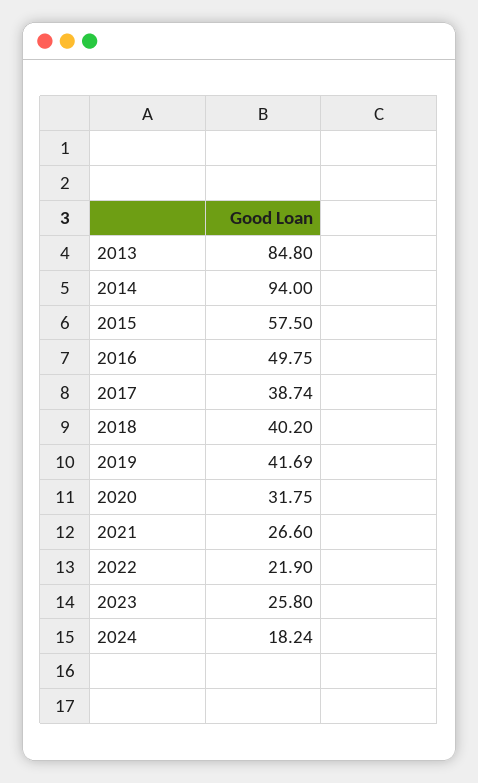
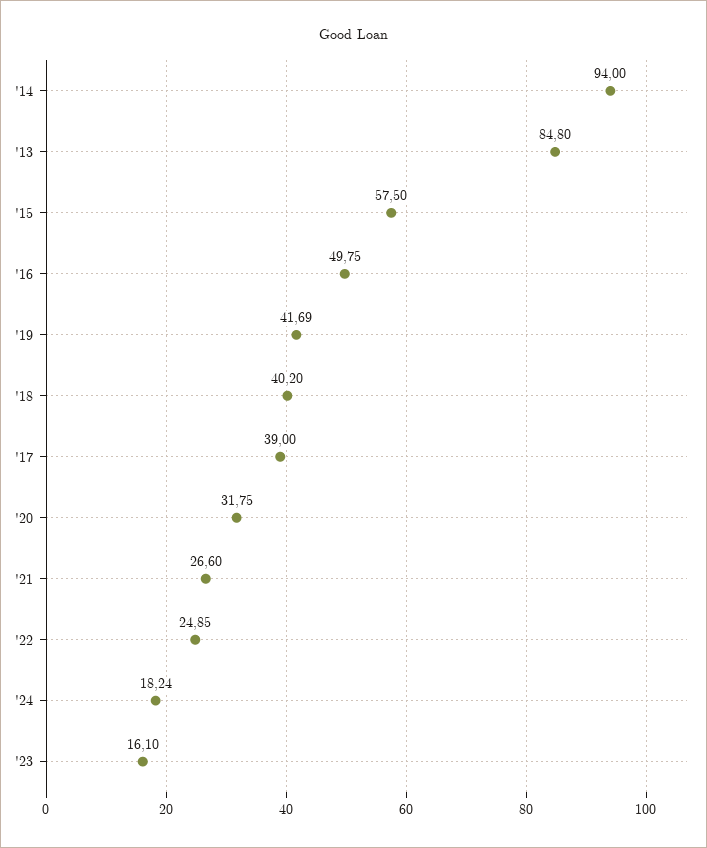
2017: 38.74 -> 39
2022: 21.9 -> 24.85
2023: 25.8 -> 16.1

